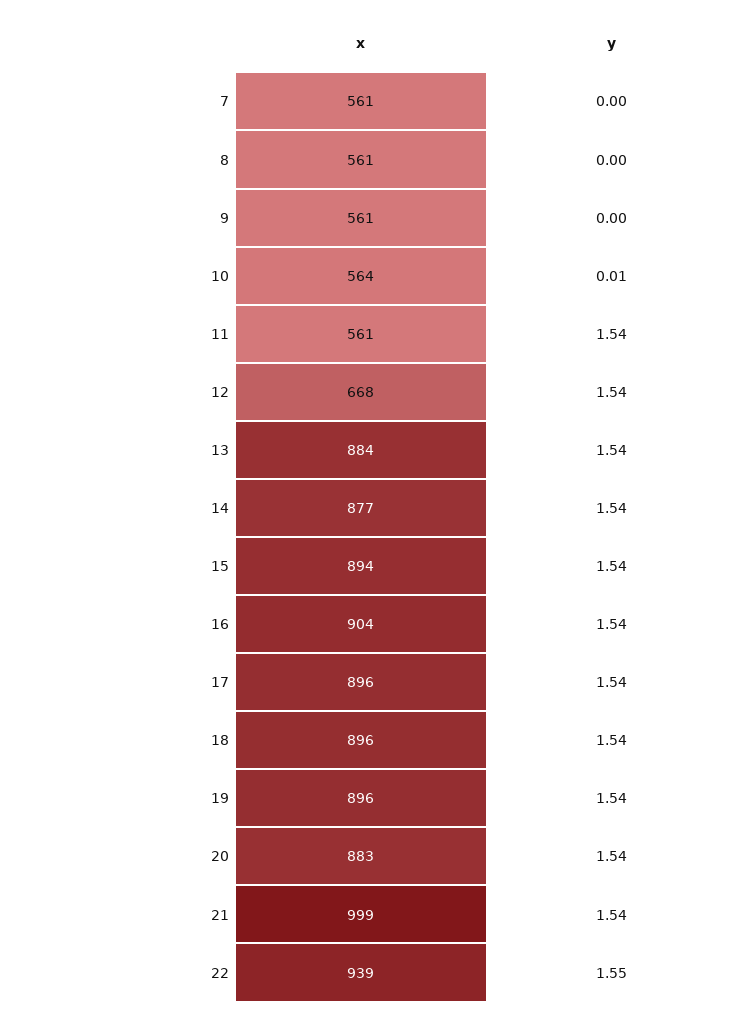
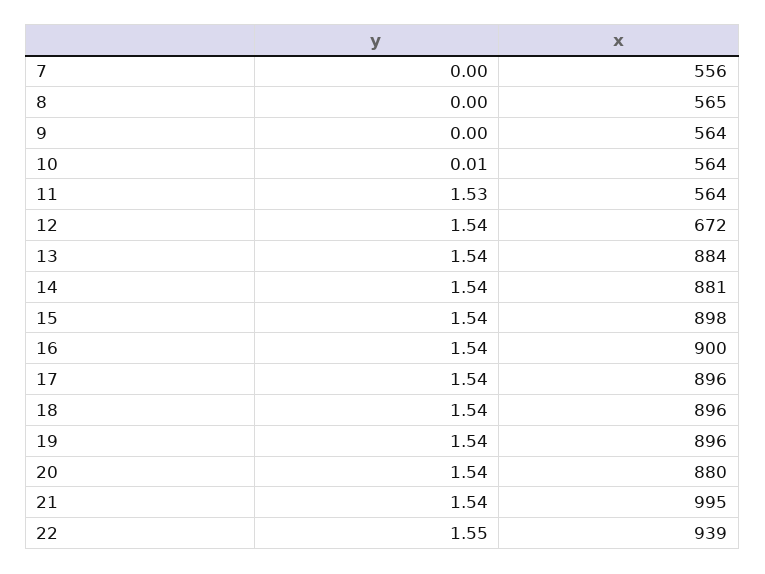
x, 7: 561 -> 556
x, 8: 561 -> 565
x, 9: 561 -> 564
x, 11: 561 -> 564
y, 11: 1.54 -> 1.53
x, 12: 668 -> 672
x, 14: 877 -> 881
x, 15: 894 -> 898
x, 16: 904 -> 900
x, 20: 883 -> 880
x, 21: 999 -> 995

